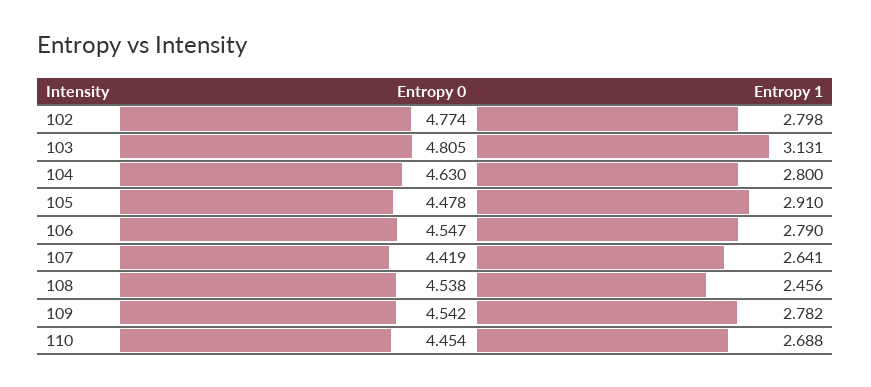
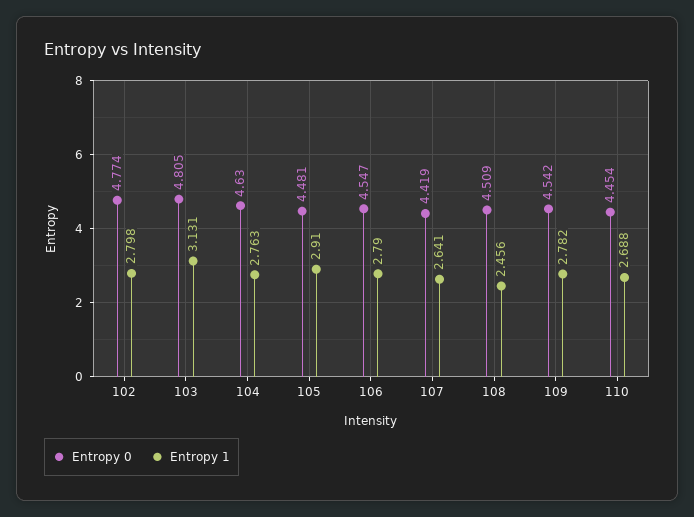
Entropy 1, 104: 2.8 -> 2.763
Entropy 0, 105: 4.478 -> 4.481
Entropy 0, 108: 4.538 -> 4.509

